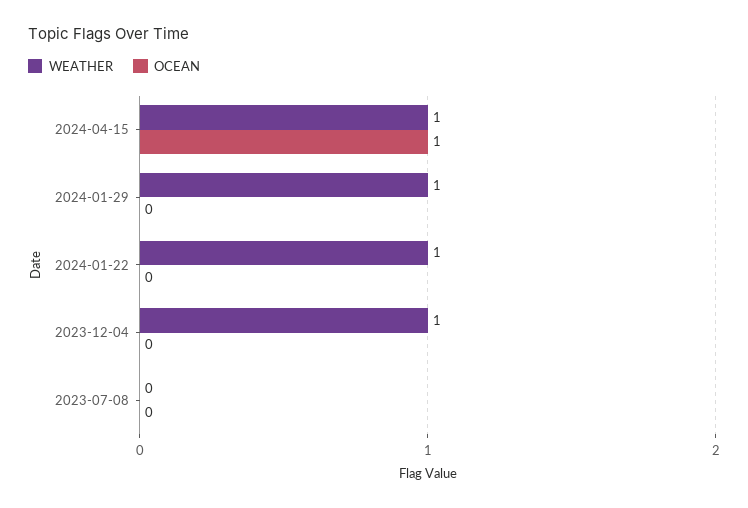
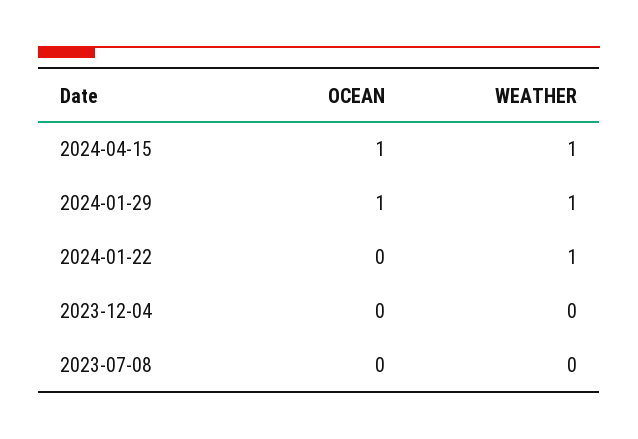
OCEAN, 2024-01-29: 0 -> 1
WEATHER, 2023-12-04: 1 -> 0

